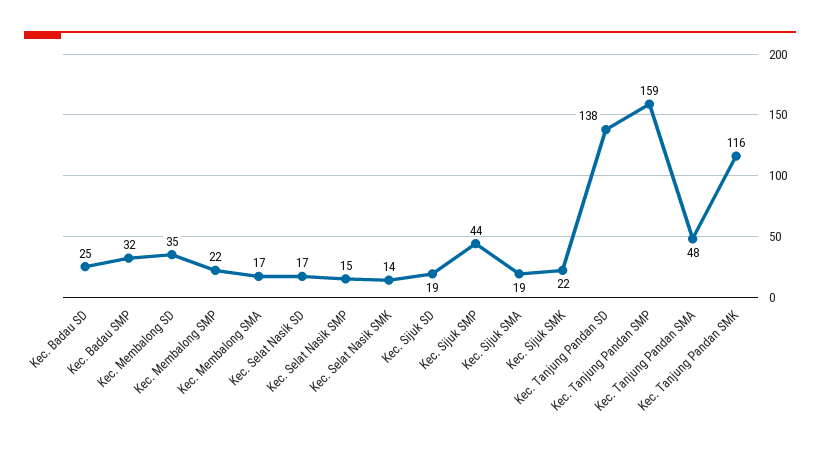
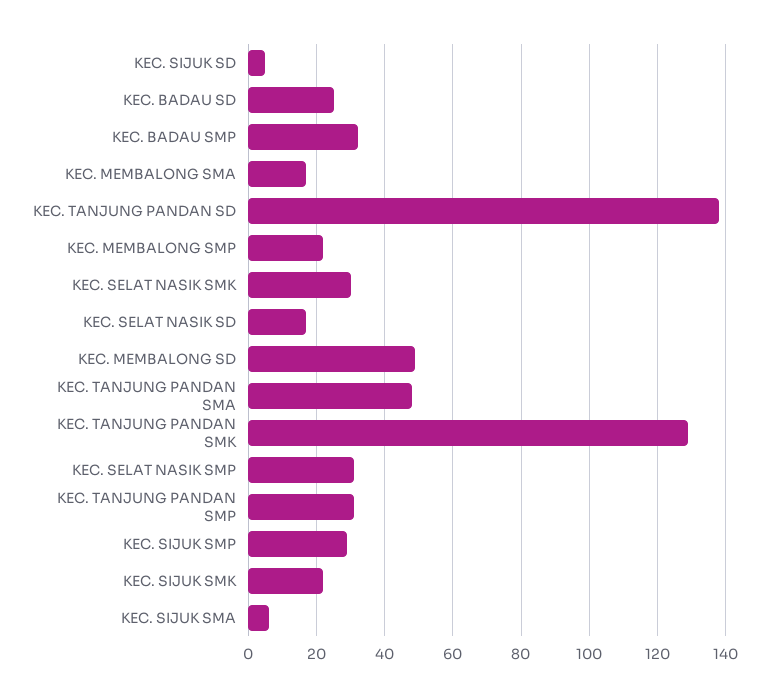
Kec. Membalong SD: 35 -> 50
Kec. Selat Nasik SMP: 15 -> 30
Kec. Selat Nasik SMK: 14 -> 30
Kec. Sijuk SD: 19 -> 5
Kec. Sijuk SMP: 44 -> 30
Kec. Sijuk SMA: 19 -> 5
Kec. Tanjung Pandan SMP: 159 -> 30
Kec. Tanjung Pandan SMK: 116 -> 130

